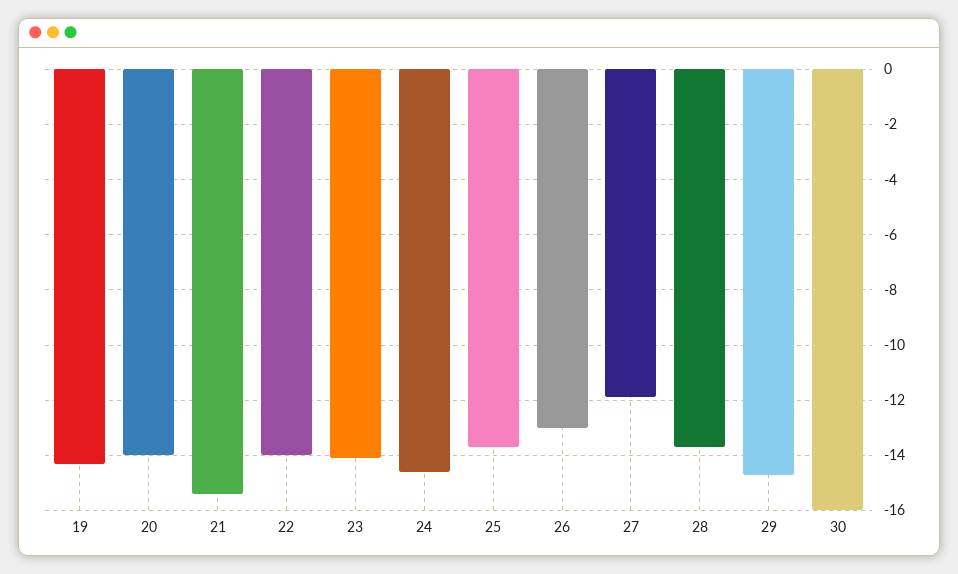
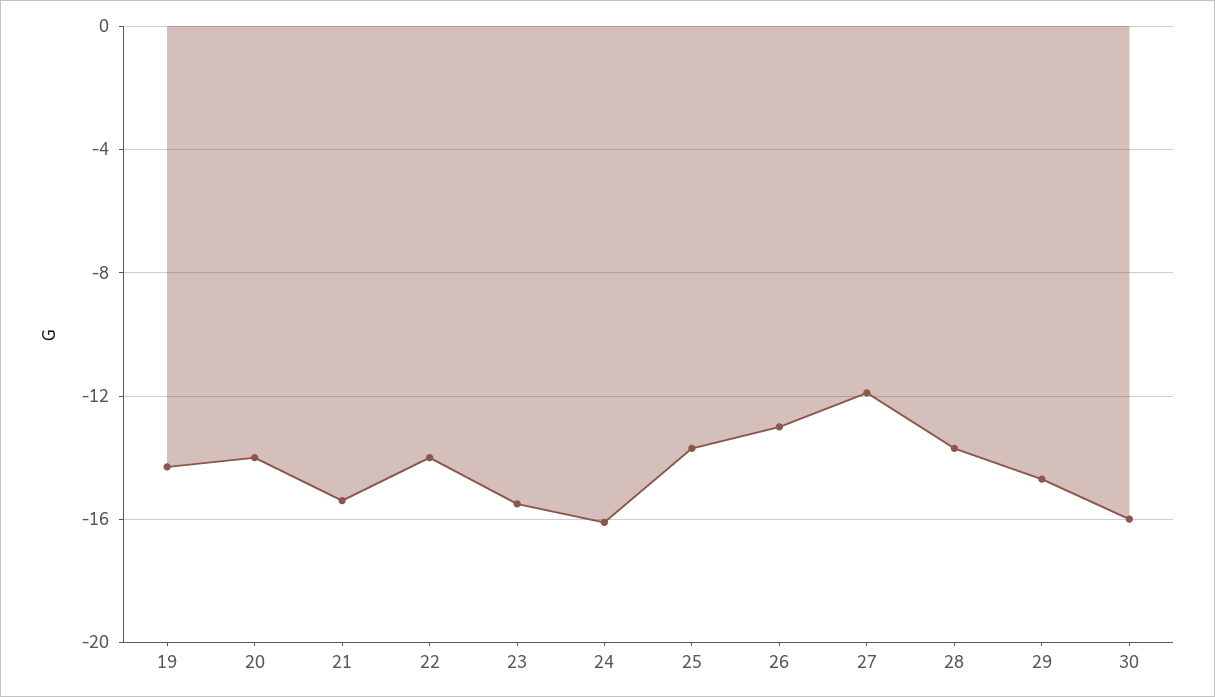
23: -14 -> -15.5
24: -14.5 -> -16

